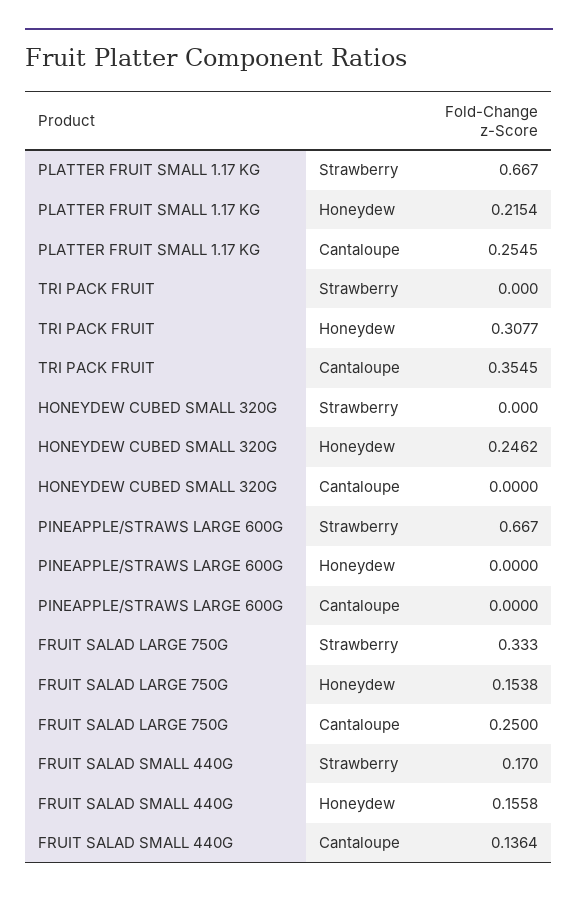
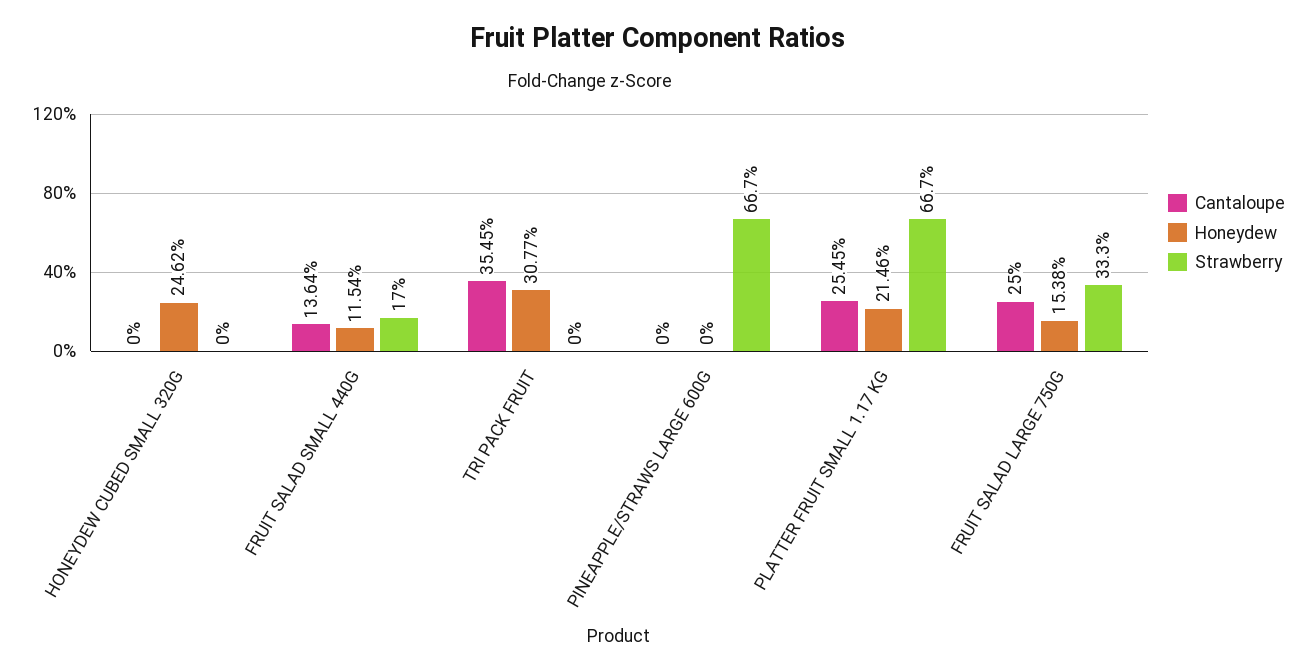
Honeydew, PLATTER FRUIT SMALL 1.17 KG: 0.2154 -> 0.2146
Honeydew, FRUIT SALAD SMALL 440G: 0.1558 -> 0.1154

